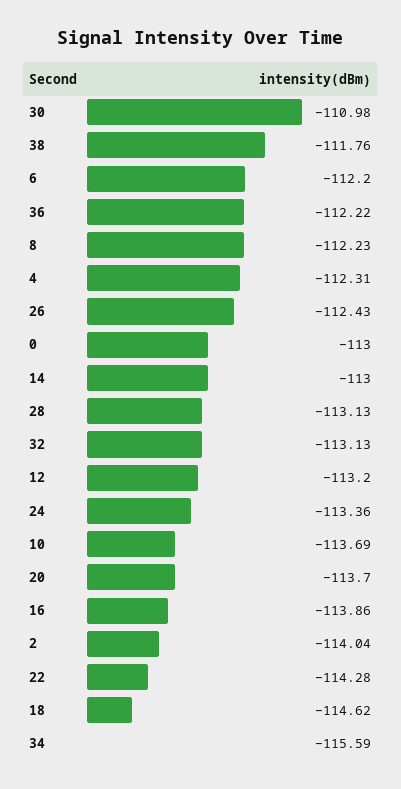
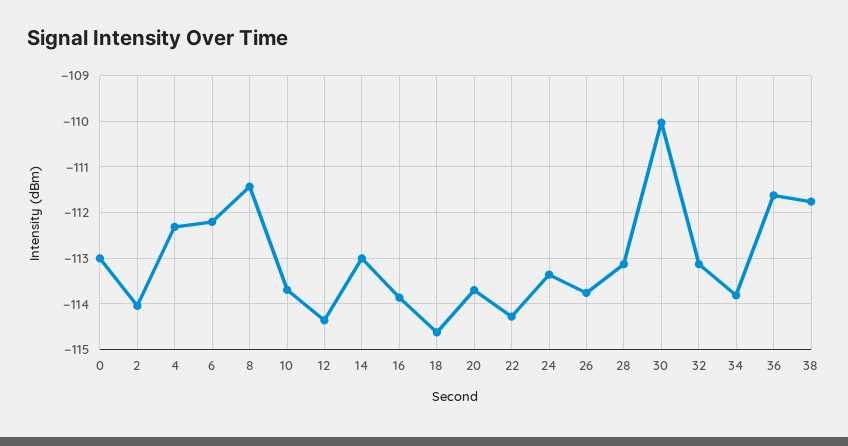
30: -110.98 -> -110
36: -112.22 -> -111.6
8: -112.23 -> -111.4
26: -112.43 -> -113.8
12: -113.2 -> -114.4
34: -115.59 -> -113.8

